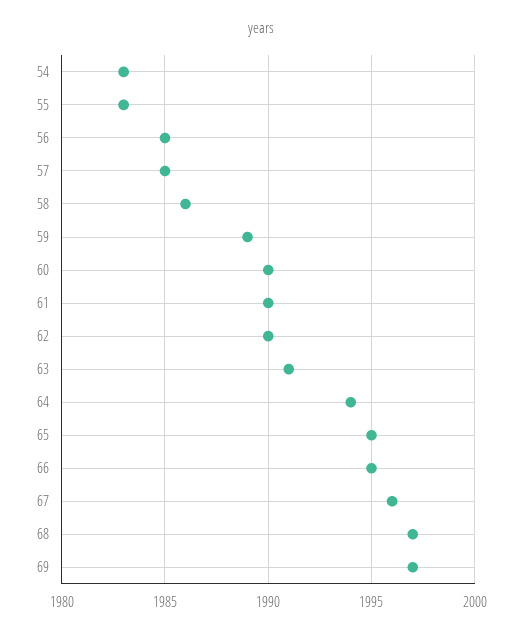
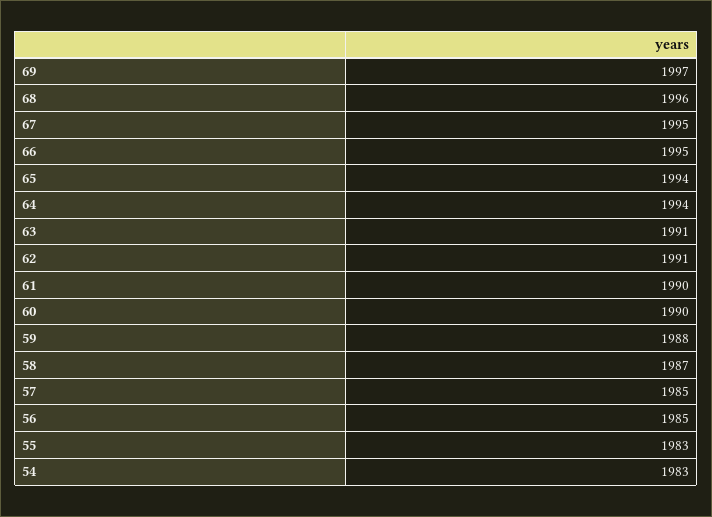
58: 1986 -> 1987
59: 1989 -> 1988
62: 1990 -> 1991
65: 1995 -> 1994
67: 1996 -> 1995
68: 1997 -> 1996

